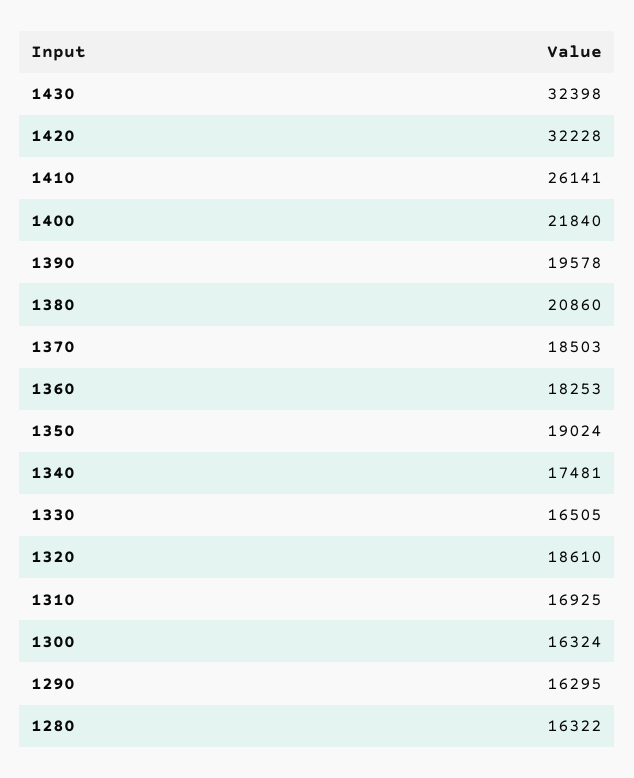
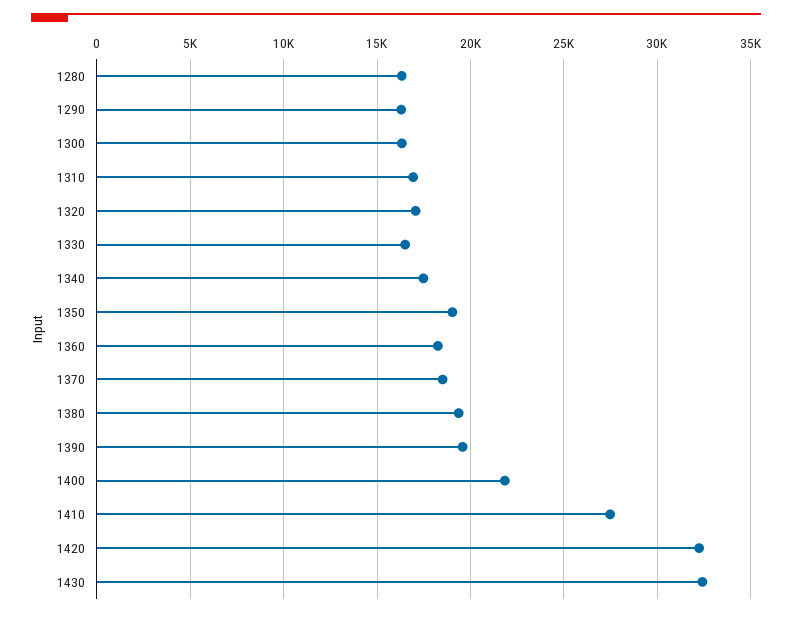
1410: 26141 -> 27500
1380: 20860 -> 19500
1320: 18610 -> 17000

